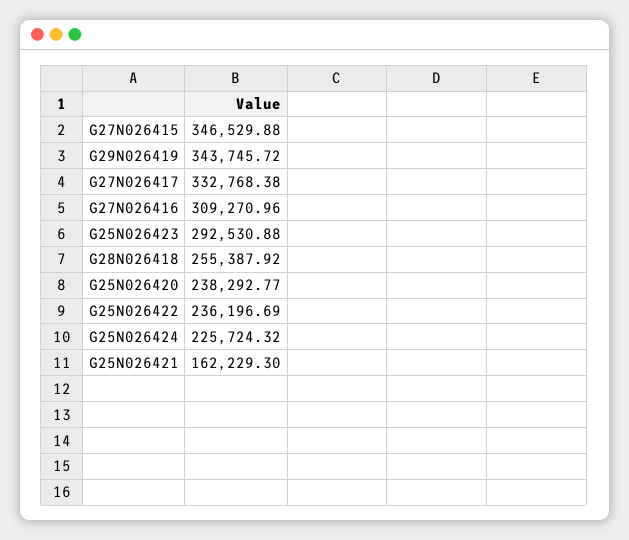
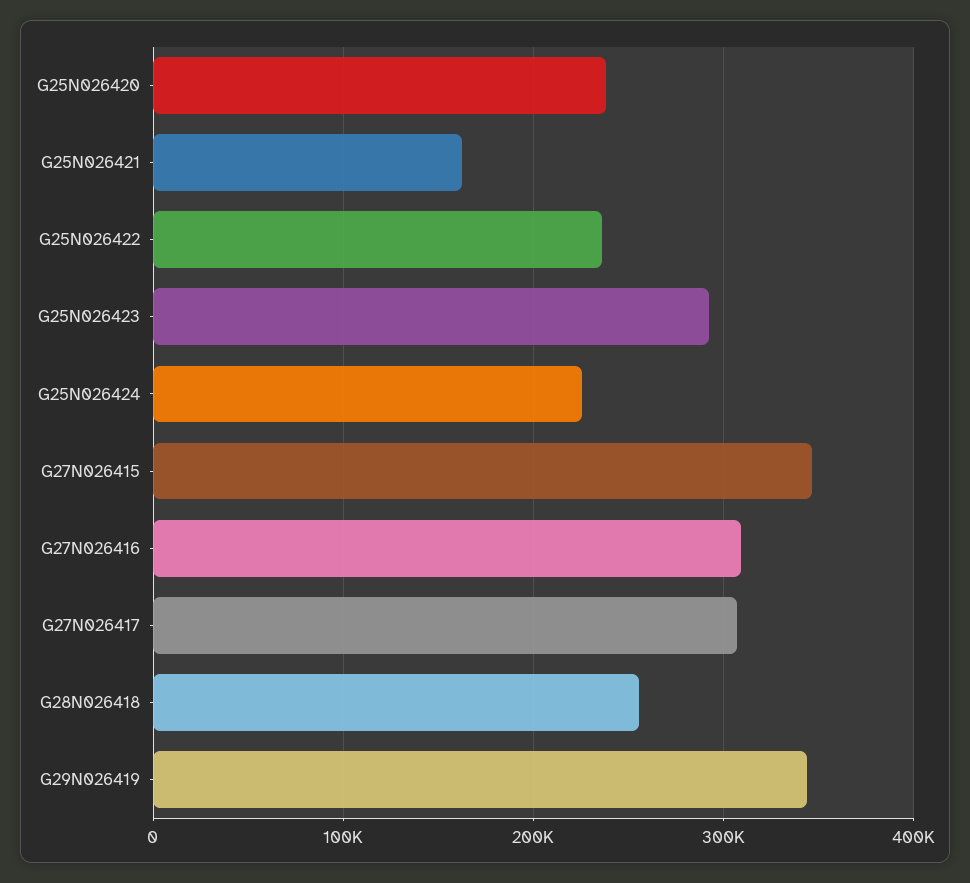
G27N026417: 332768.38 -> 310000

